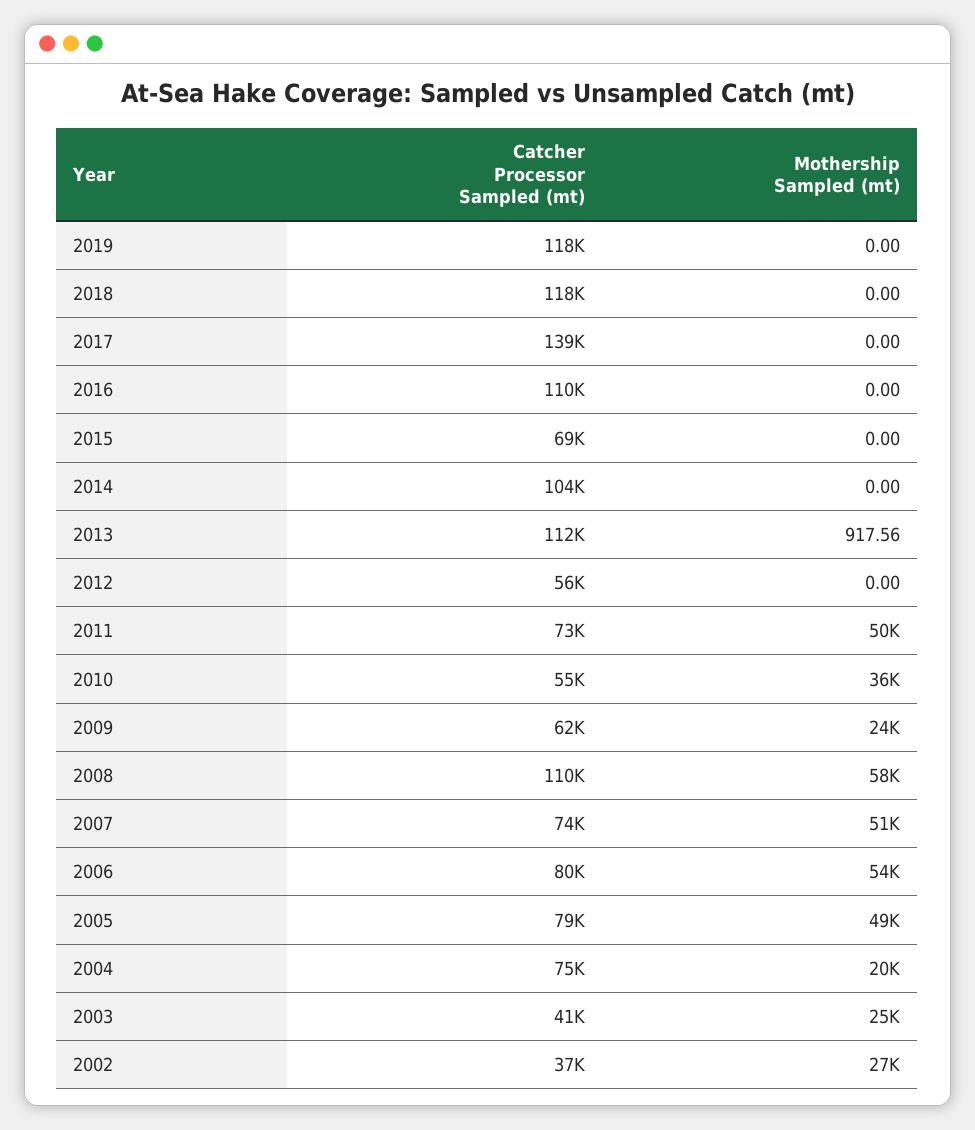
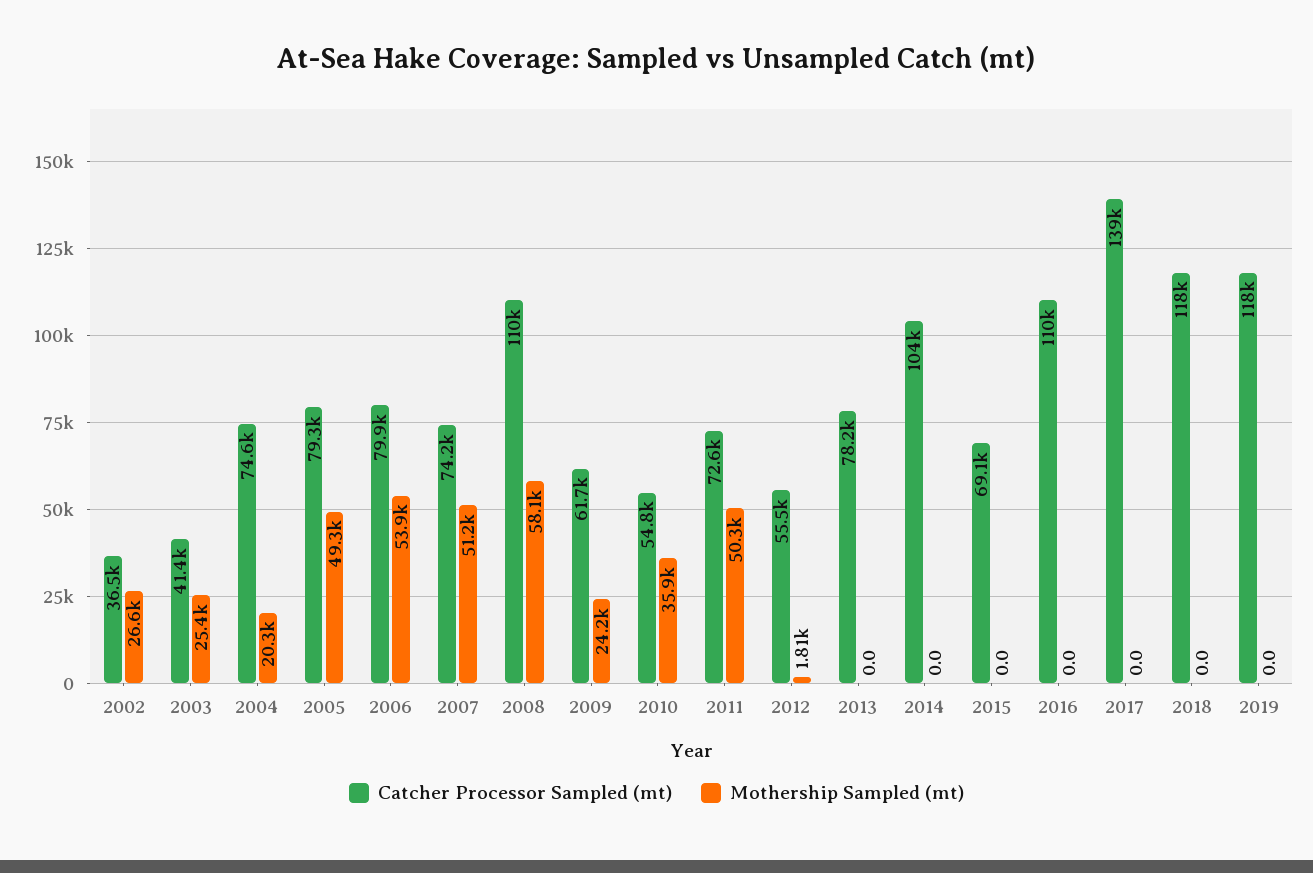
Catcher Processor Sampled (mt), 2013: 112000 -> 78200
Mothership Sampled (mt), 2013: 917.56 -> 0
Mothership Sampled (mt), 2012: 0 -> 1810

